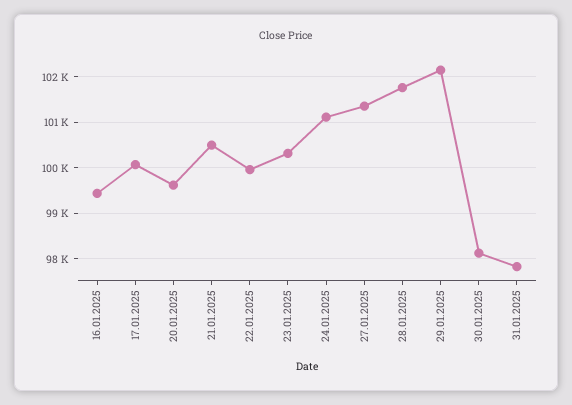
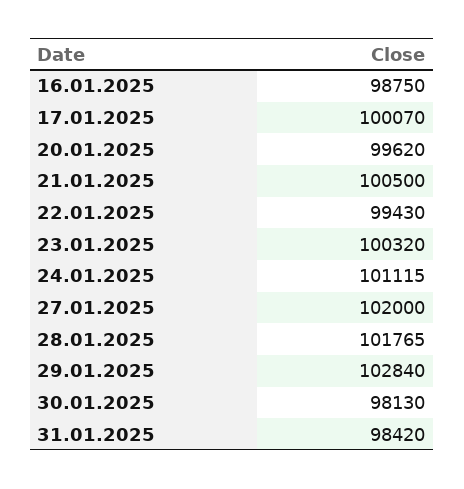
16.01.2025: 99400 -> 98750
22.01.2025: 100000 -> 99430
27.01.2025: 101400 -> 102000
29.01.2025: 102200 -> 102840
31.01.2025: 97800 -> 98420

